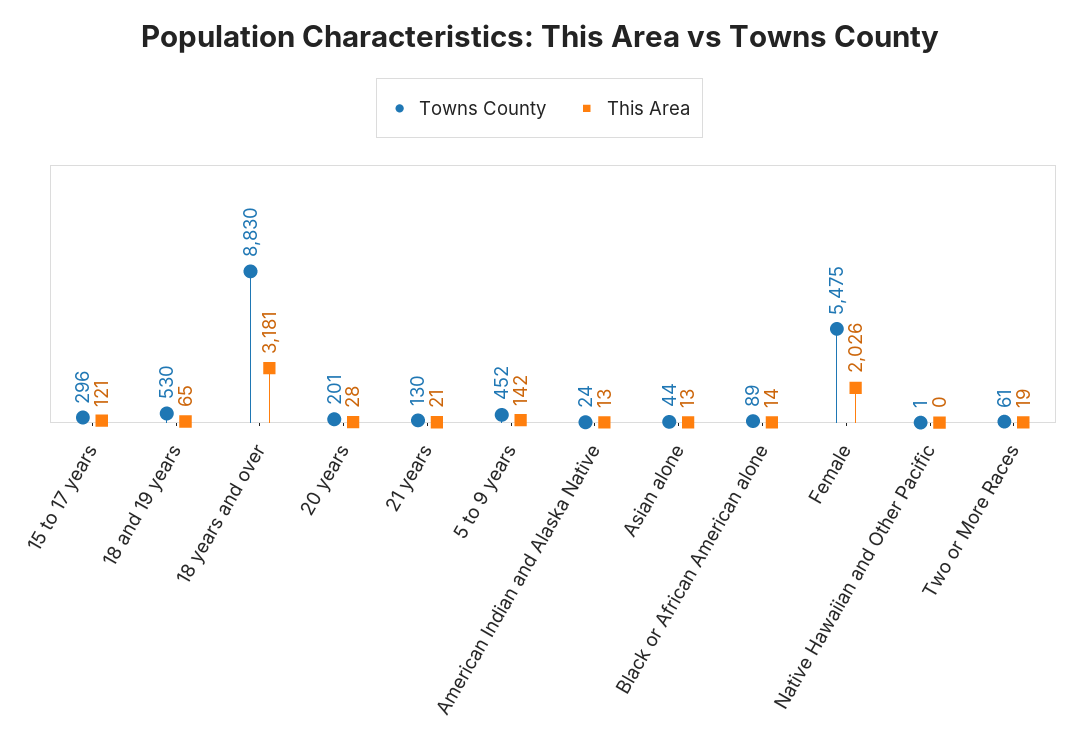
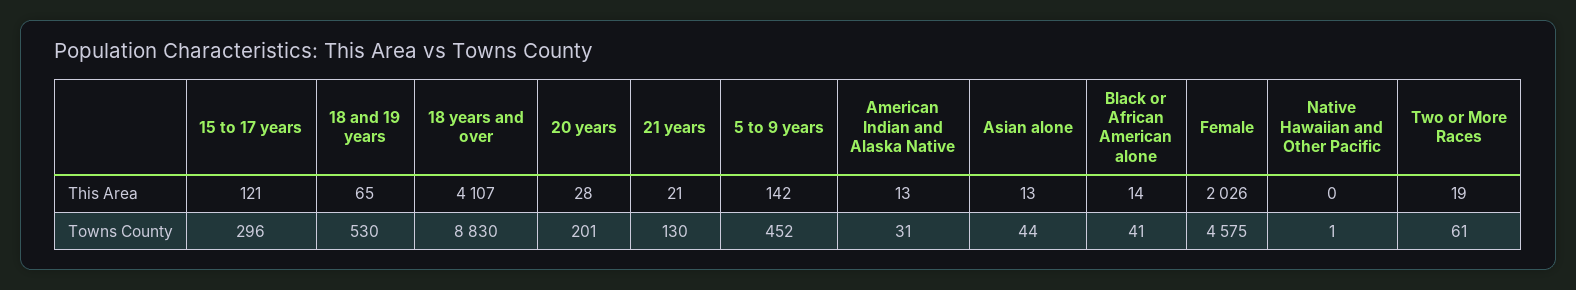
This Area, 18 years and over: 3181 -> 4107
Towns County, American Indian and Alaska Native: 24 -> 31
Towns County, Black or African American alone: 89 -> 41
Towns County, Female: 5475 -> 4575

